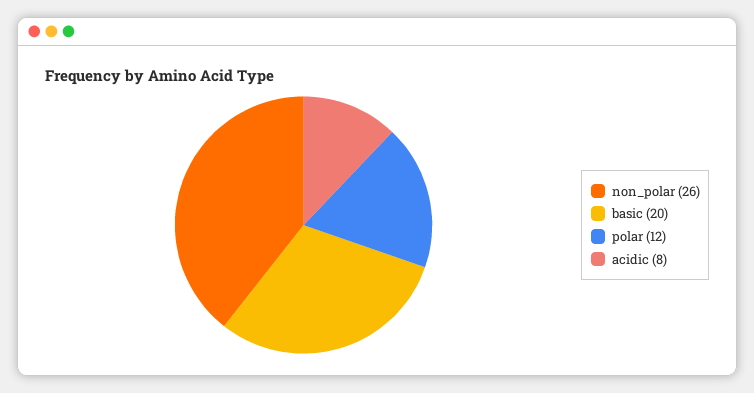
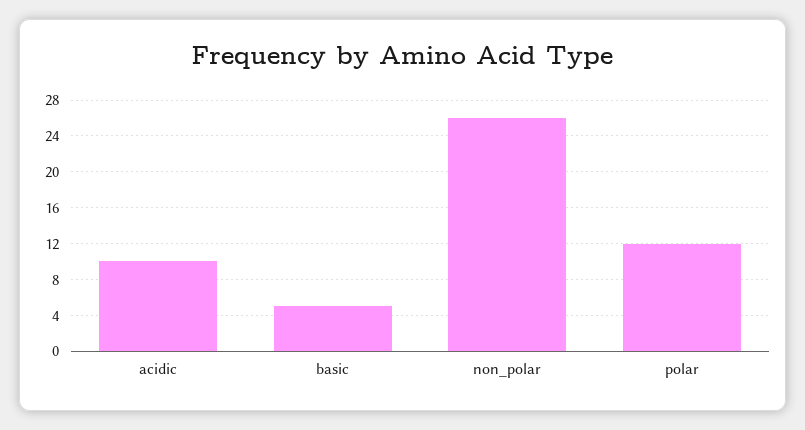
basic: 20 -> 5
acidic: 8 -> 10

